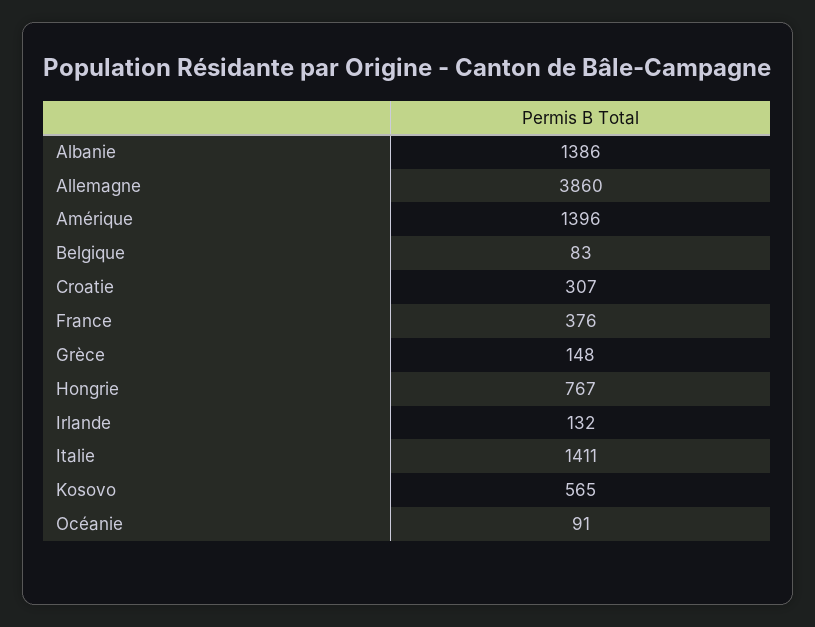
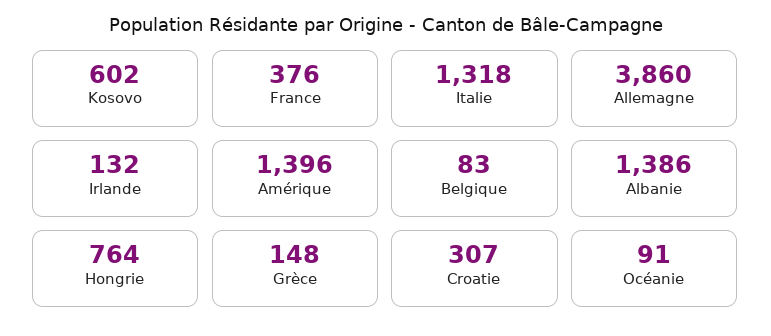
Hongrie: 767 -> 764
Italie: 1411 -> 1318
Kosovo: 565 -> 602

